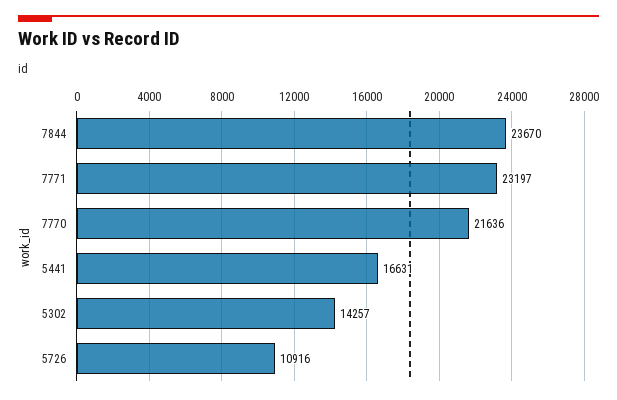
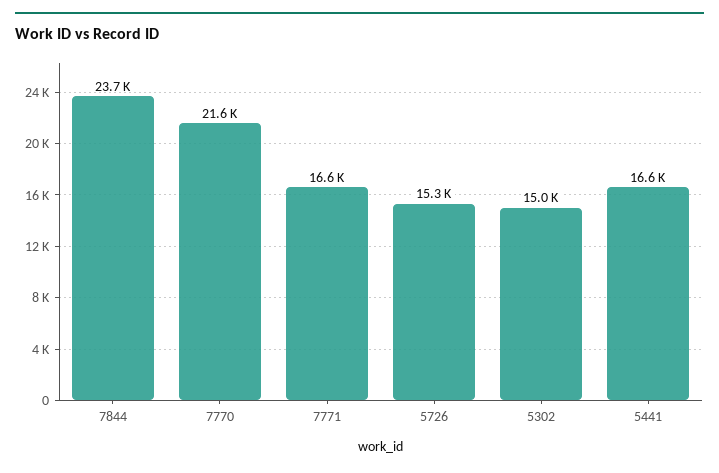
7771: 23197 -> 16600
5302: 14257 -> 15000
5726: 10916 -> 15300

